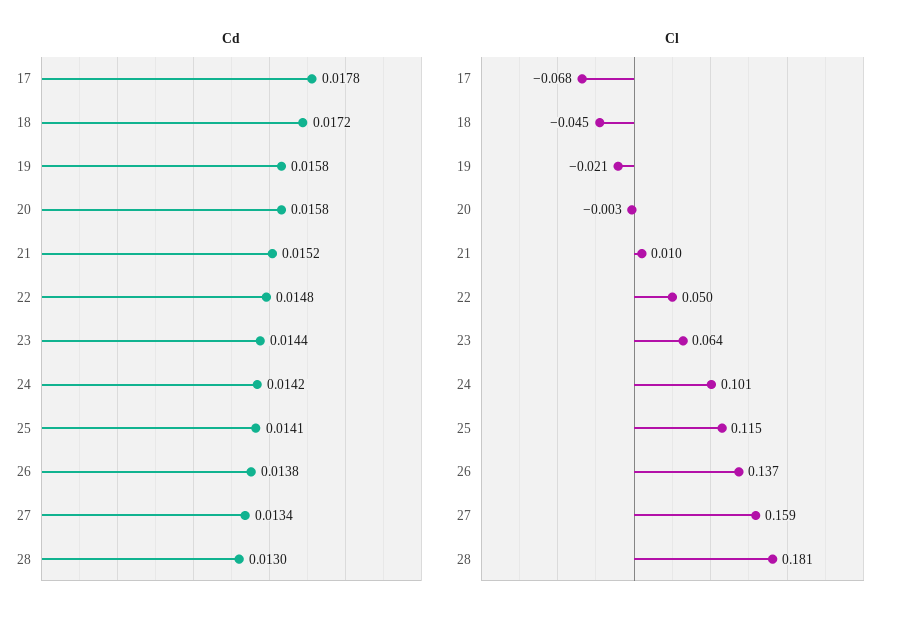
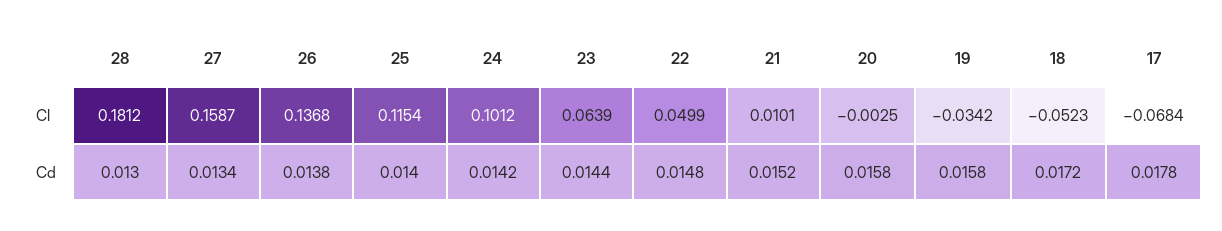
Cd, 25: 0.0141 -> 0.014
Cl, 18: -0.045 -> -0.0523
Cl, 19: -0.021 -> -0.0342

